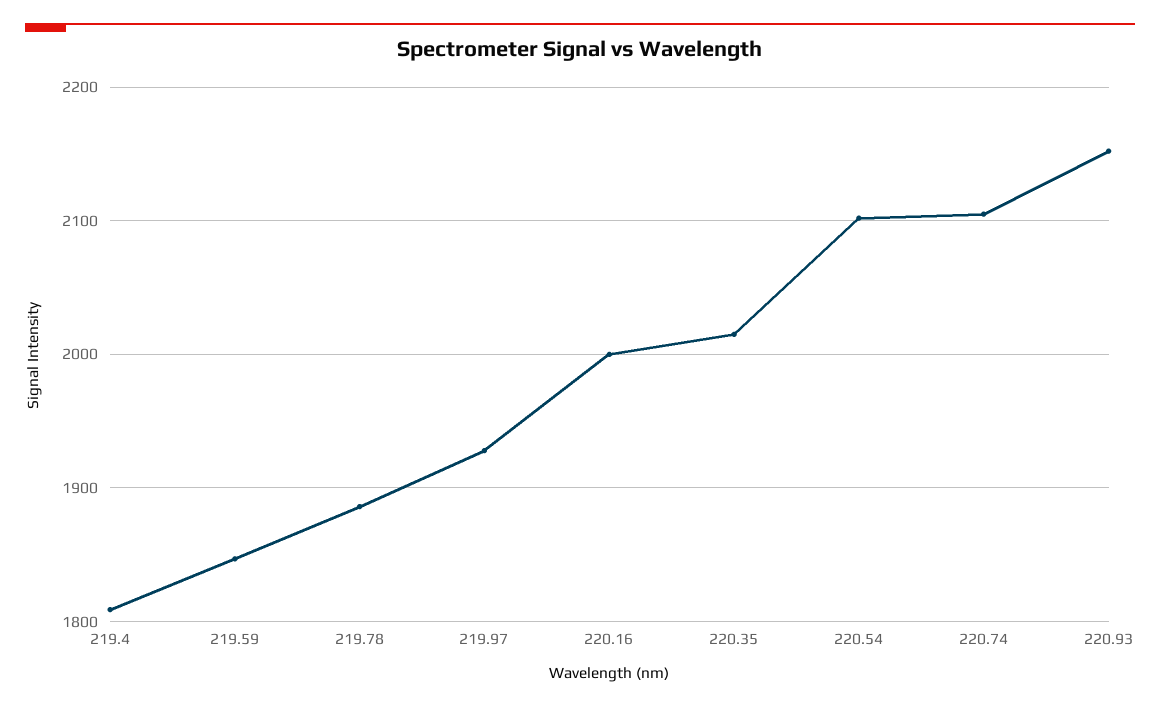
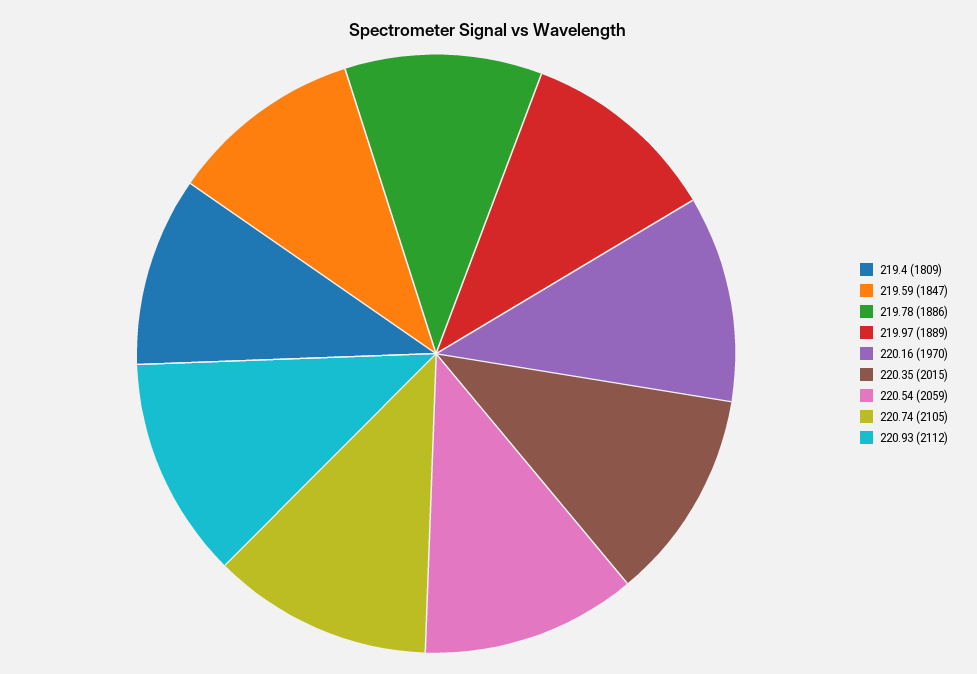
219.97: 1930 -> 1889
220.16: 2000 -> 1970
220.54: 2100 -> 2059
220.93: 2150 -> 2112

